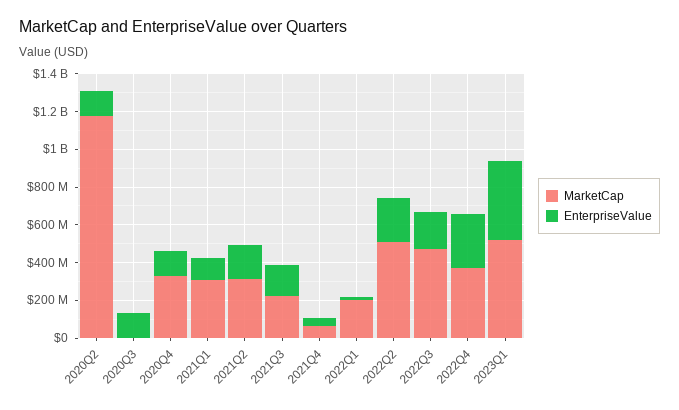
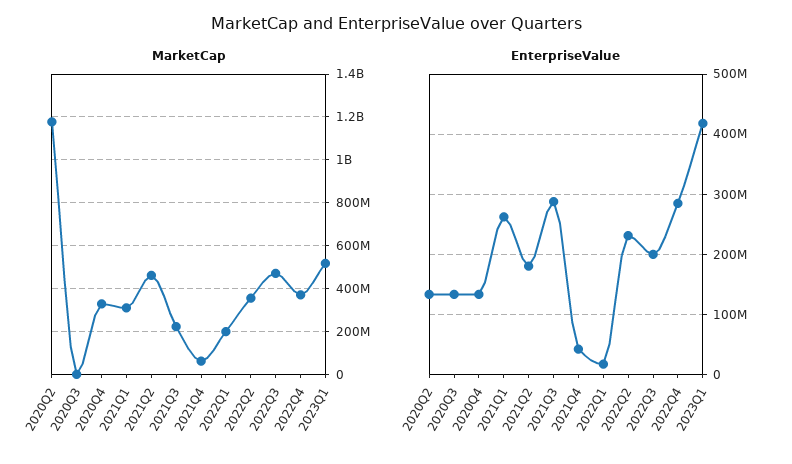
EnterpriseValue, 2021Q1: 100000000 -> 260000000
MarketCap, 2021Q2: 300000000 -> 450000000
EnterpriseValue, 2021Q3: 150000000 -> 290000000
MarketCap, 2022Q2: 500000000 -> 350000000

